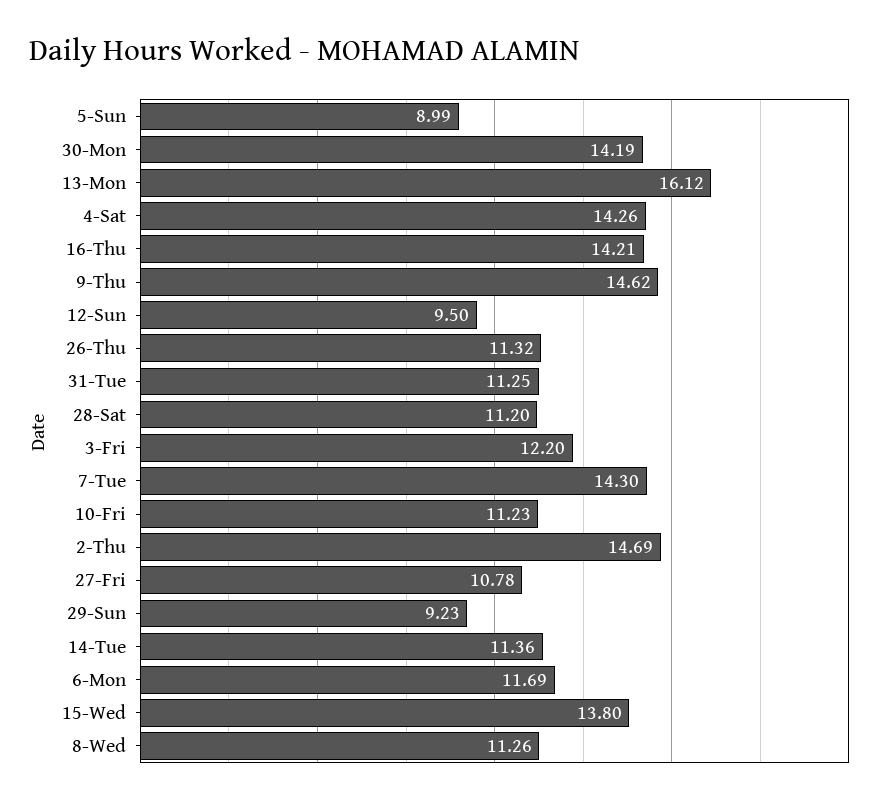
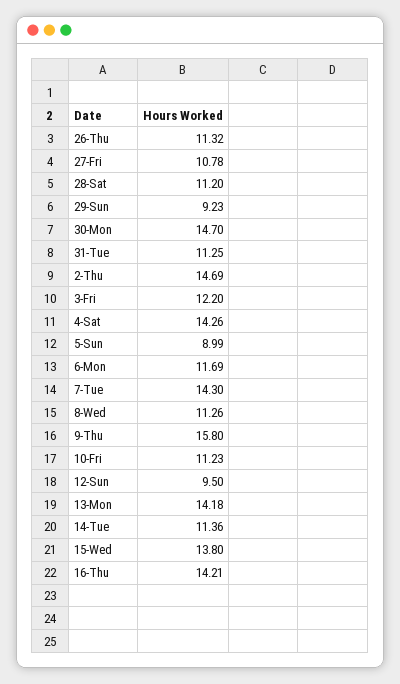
30-Mon: 14.19 -> 14.7
13-Mon: 16.12 -> 14.18
9-Thu: 14.62 -> 15.8

